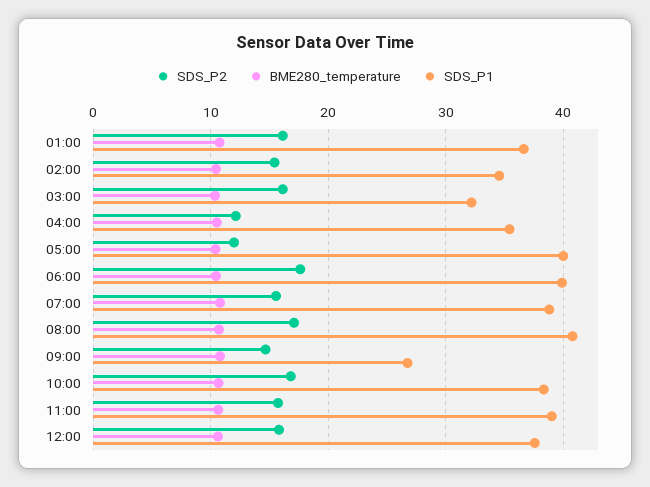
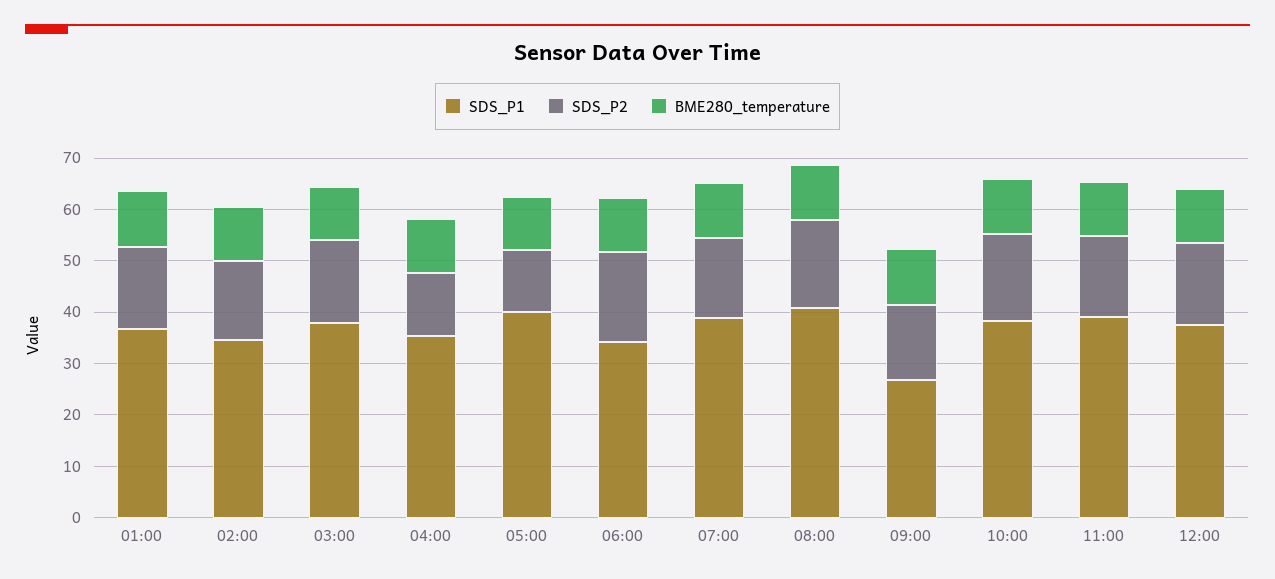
SDS_P1, 03:00: 32 -> 38
SDS_P1, 06:00: 40 -> 34

